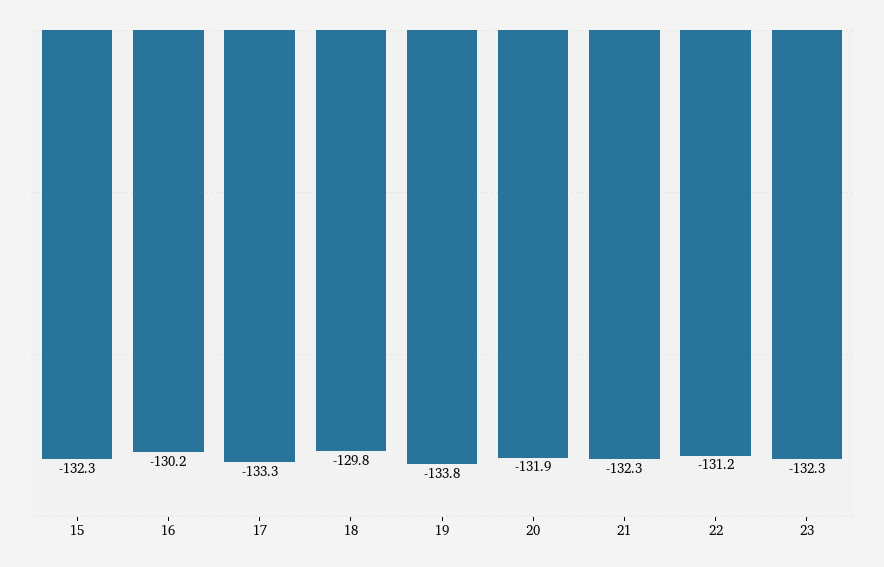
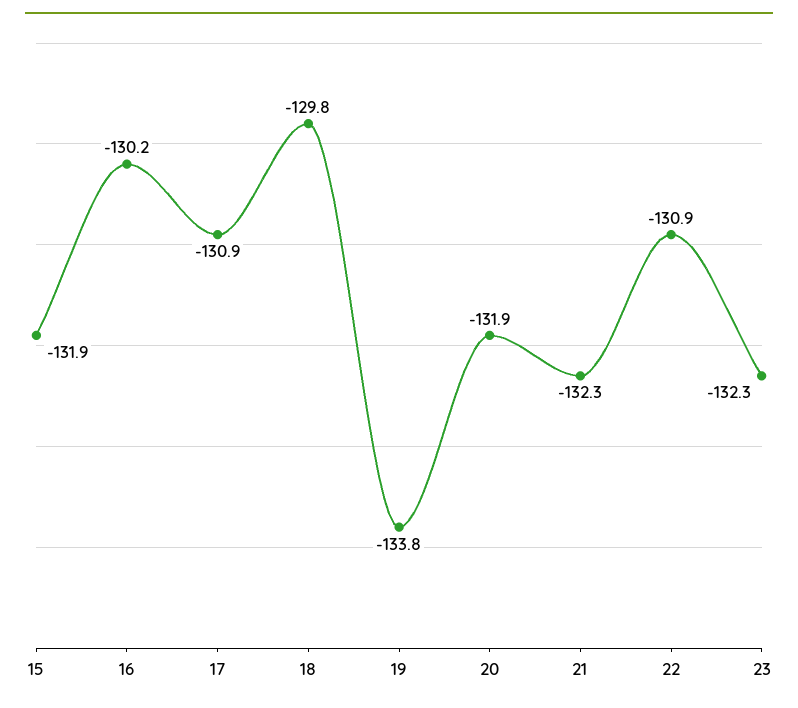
15: -132.3 -> -131.9
17: -133.3 -> -130.9
22: -131.2 -> -130.9

